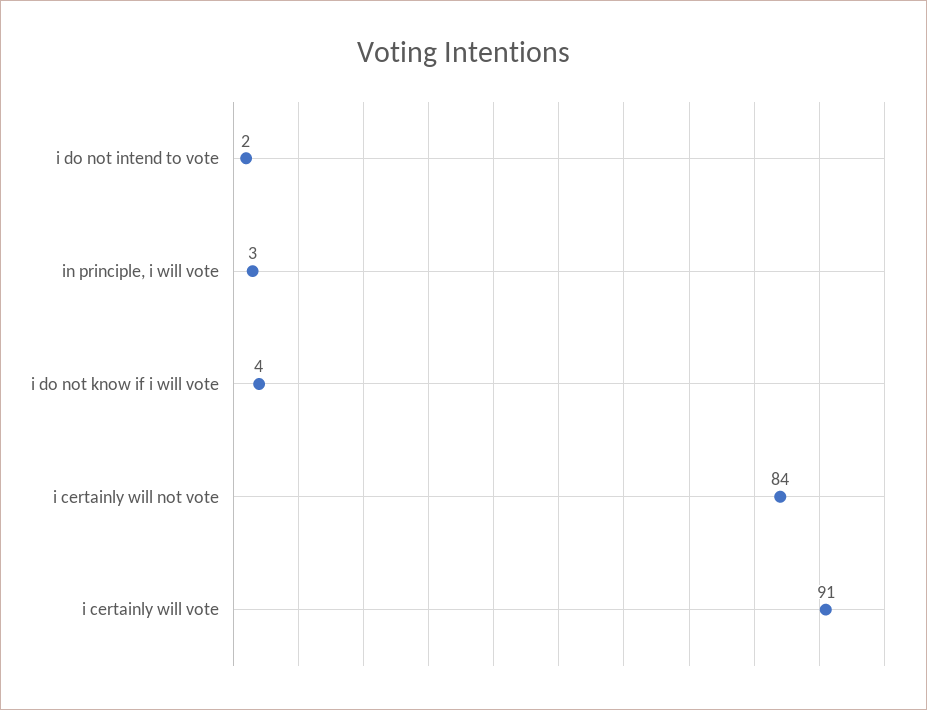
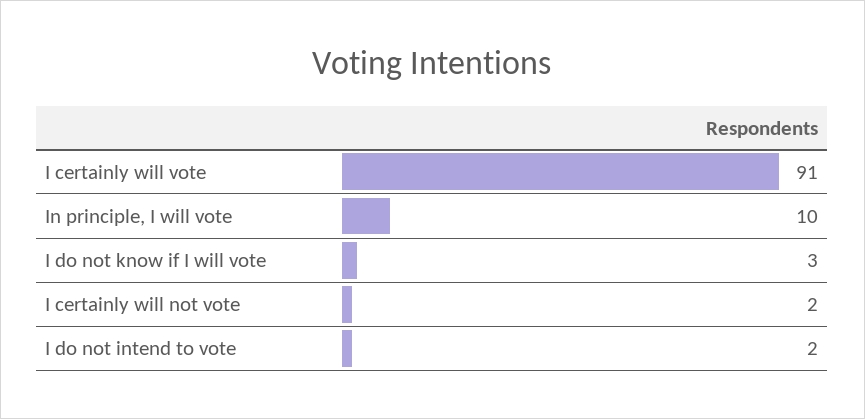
in principle, i will vote: 3 -> 10
i do not know if i will vote: 4 -> 3
i certainly will not vote: 84 -> 2

